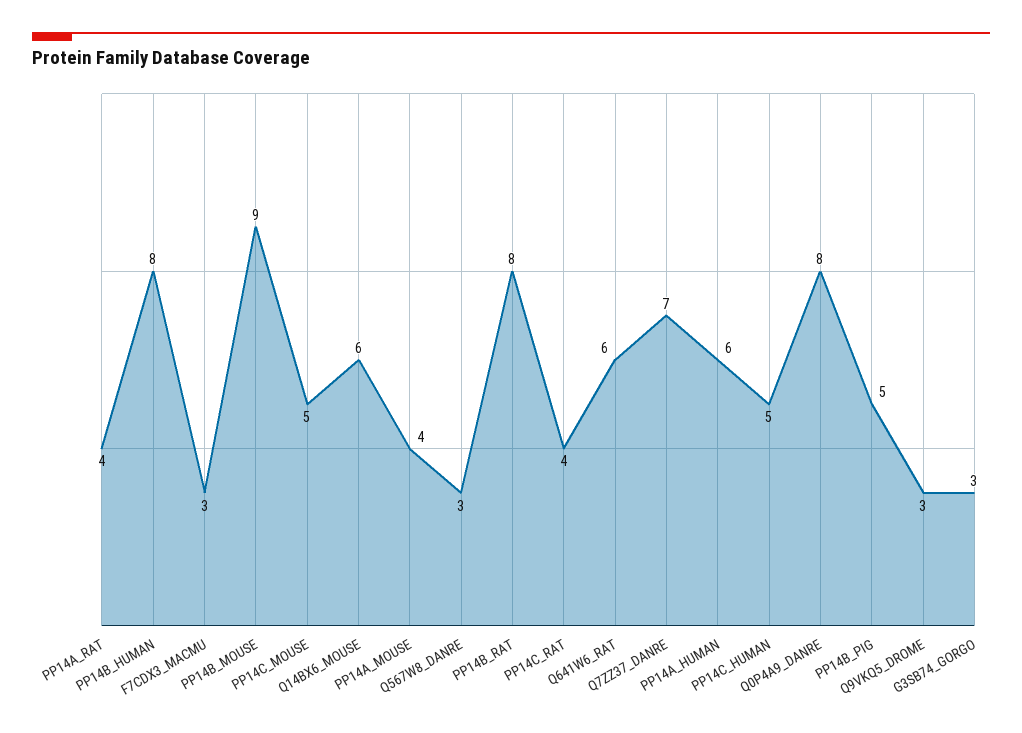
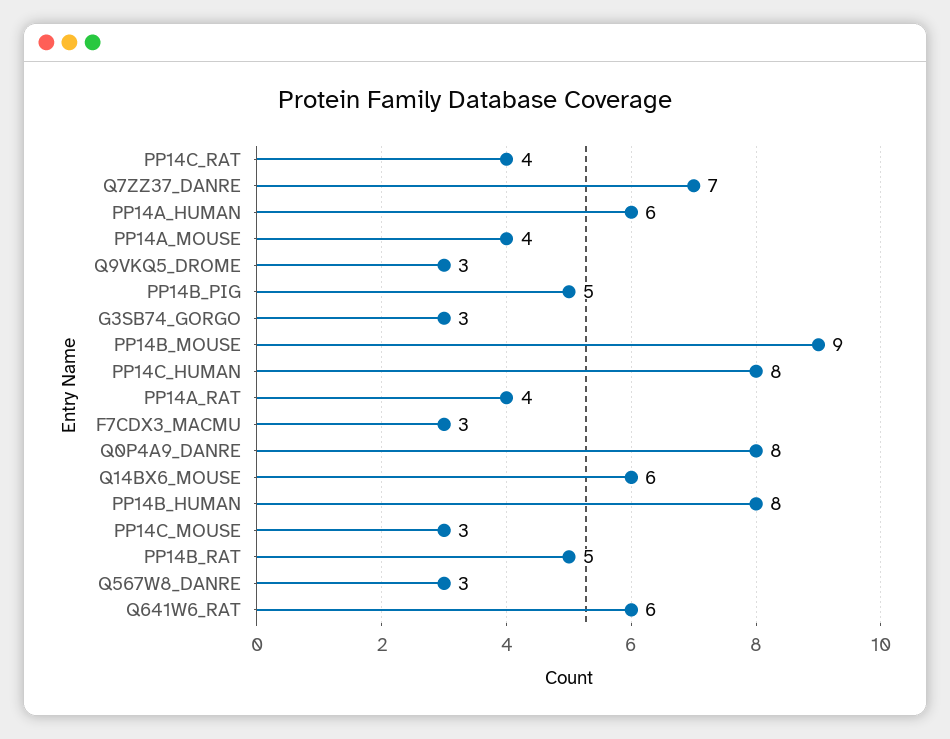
PP14C_MOUSE: 5 -> 3
PP14B_RAT: 8 -> 5
PP14C_HUMAN: 5 -> 8

